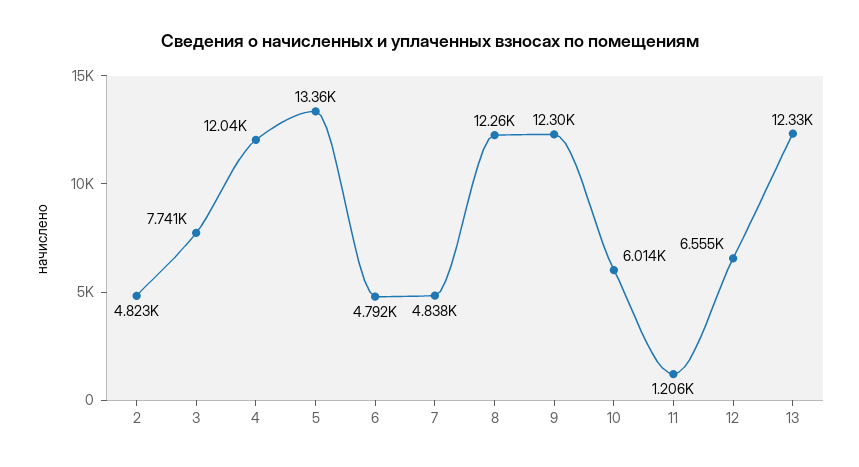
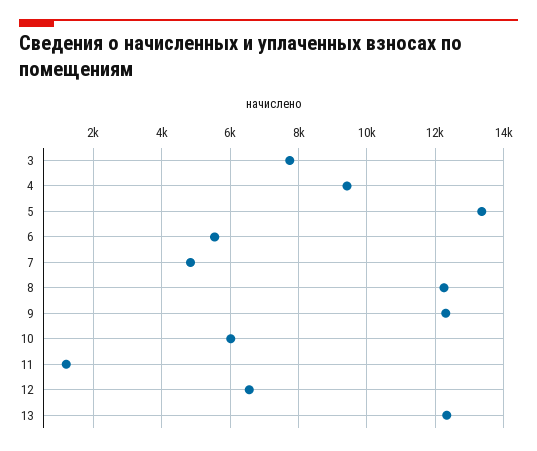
2: 4823 -> none
4: 12040 -> 9400
6: 4792 -> 5600

